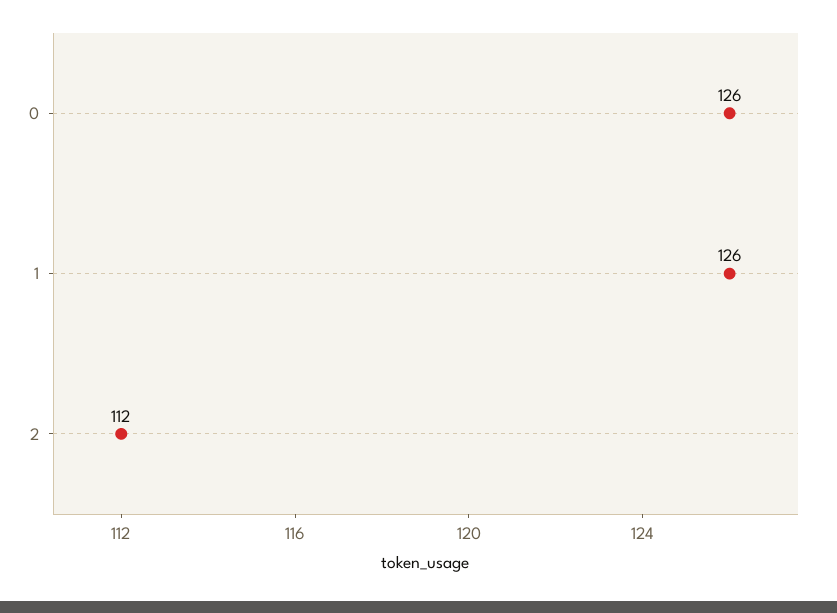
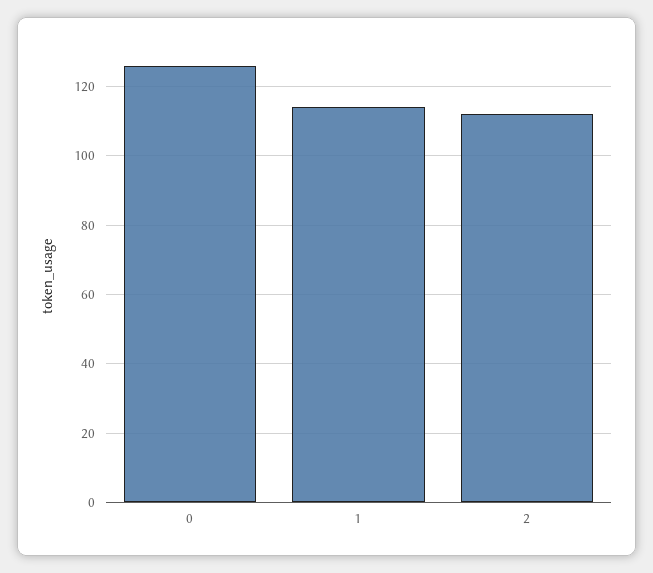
1: 126 -> 115

